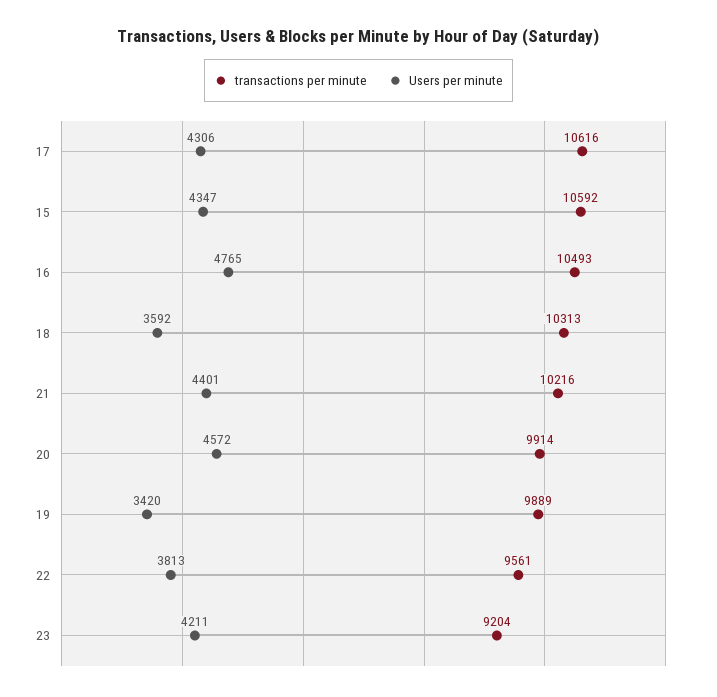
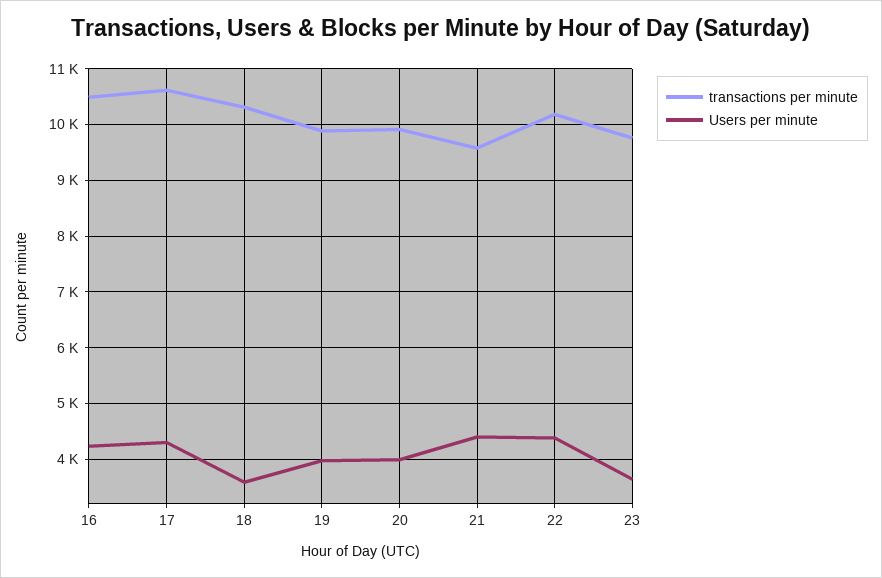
transactions per minute, 15: 10592 -> none
Users per minute, 15: 4347 -> none
Users per minute, 16: 4765 -> 4200
transactions per minute, 21: 10216 -> 9600
Users per minute, 20: 4572 -> 4000
Users per minute, 19: 3420 -> 4000
transactions per minute, 22: 9561 -> 10200
Users per minute, 22: 3813 -> 4400
transactions per minute, 23: 9204 -> 9800
Users per minute, 23: 4211 -> 3600

